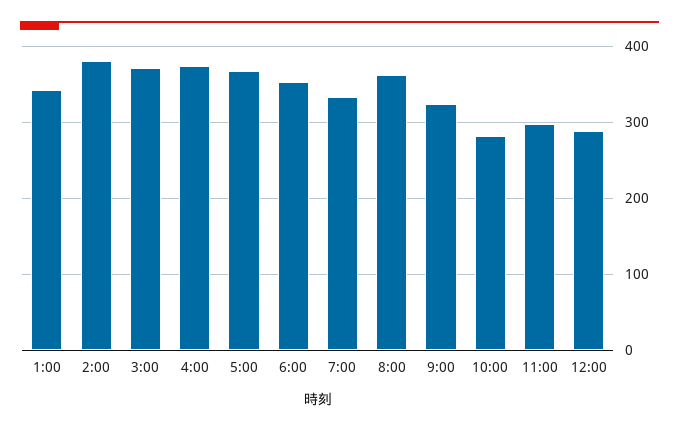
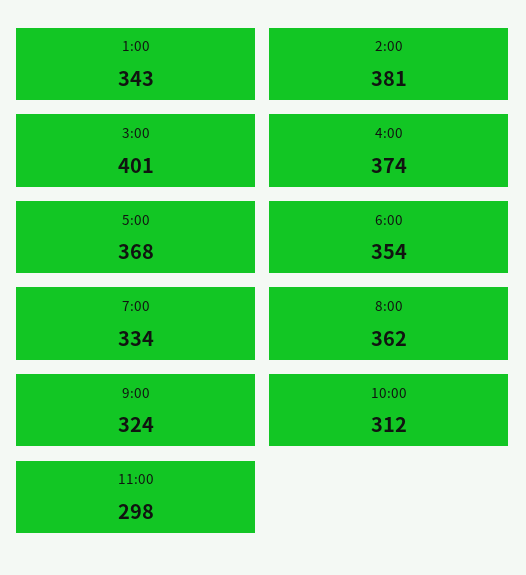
3:00: 370 -> 401
10:00: 280 -> 312
12:00: 290 -> none

